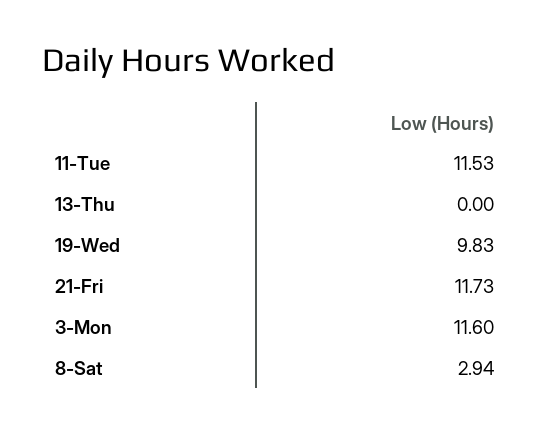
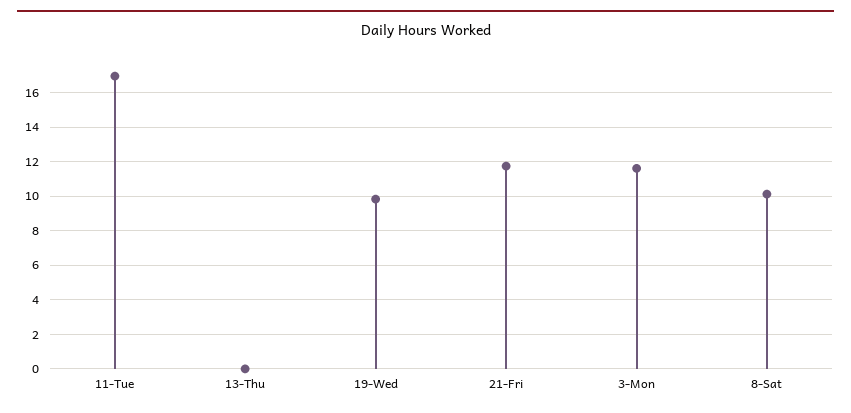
11-Tue: 11.53 -> 17
8-Sat: 2.94 -> 10

